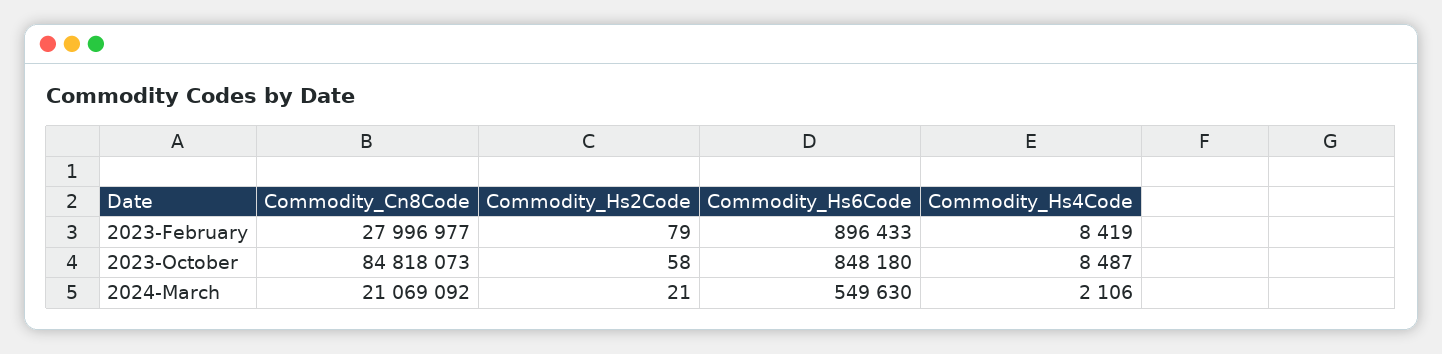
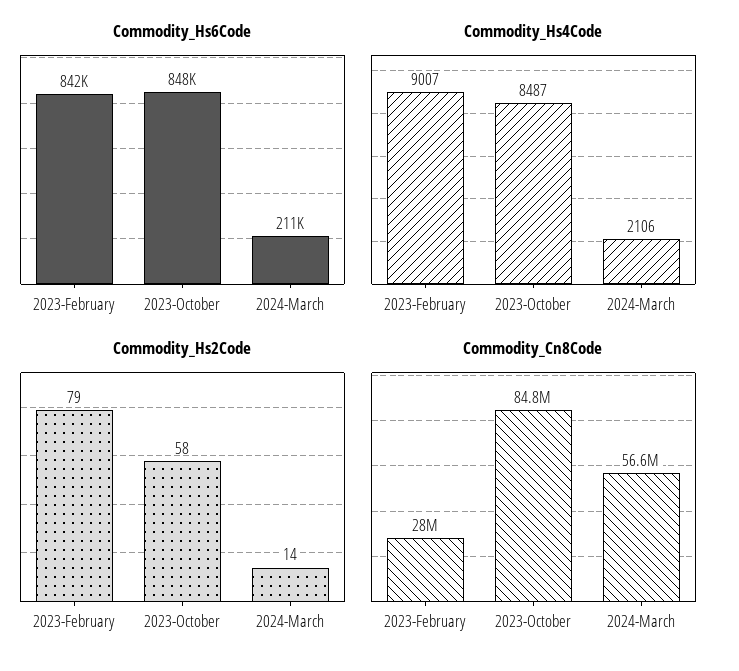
Commodity_Hs6Code, 2023-February: 896433 -> 842000
Commodity_Hs4Code, 2023-February: 8419 -> 9007
Commodity_Cn8Code, 2024-March: 21069092 -> 56600000
Commodity_Hs2Code, 2024-March: 21 -> 14
Commodity_Hs6Code, 2024-March: 549630 -> 211000

